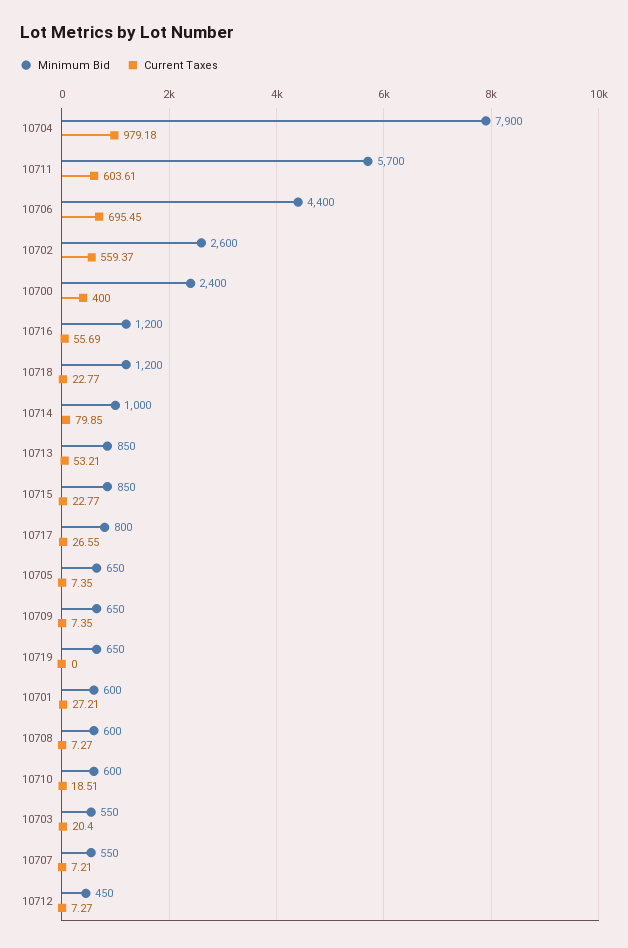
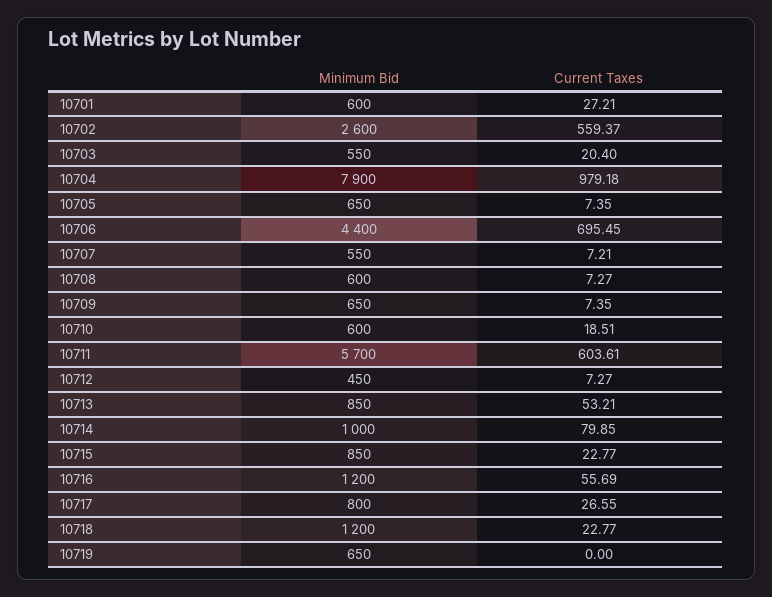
Minimum Bid, 10700: 2400 -> none
Current Taxes, 10700: 400 -> none

